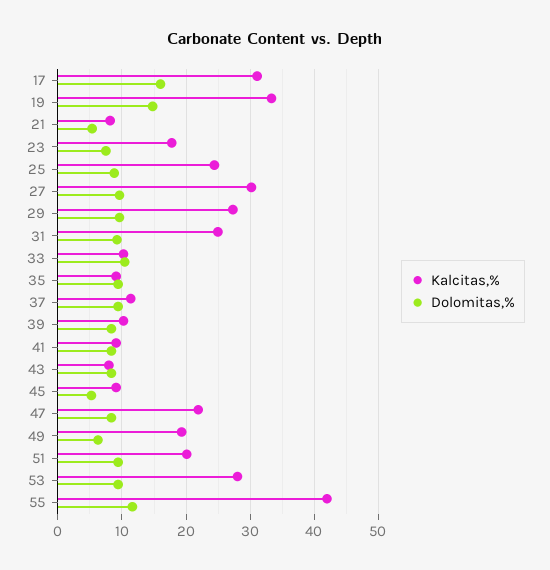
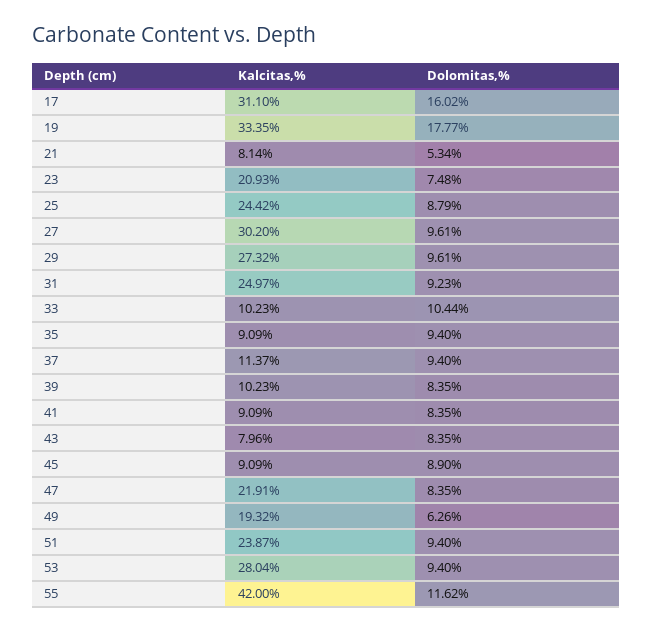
Dolomitas,%, 19: 15 -> 17.77
Kalcitas,%, 23: 18 -> 20.93
Dolomitas,%, 45: 5 -> 8.9
Kalcitas,%, 51: 20 -> 23.87

